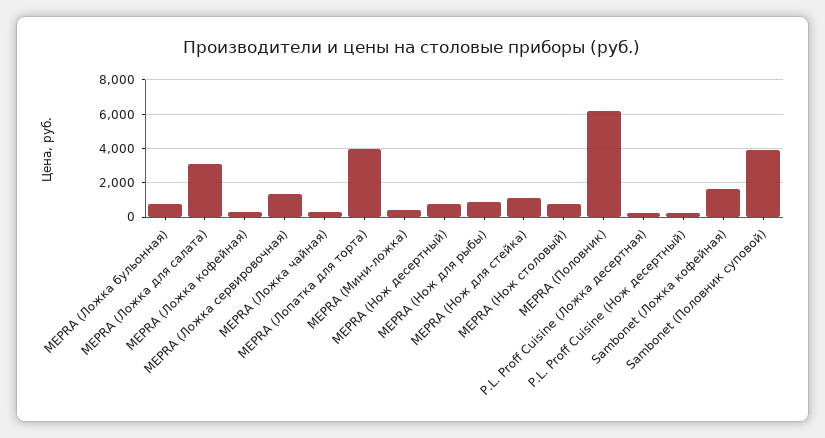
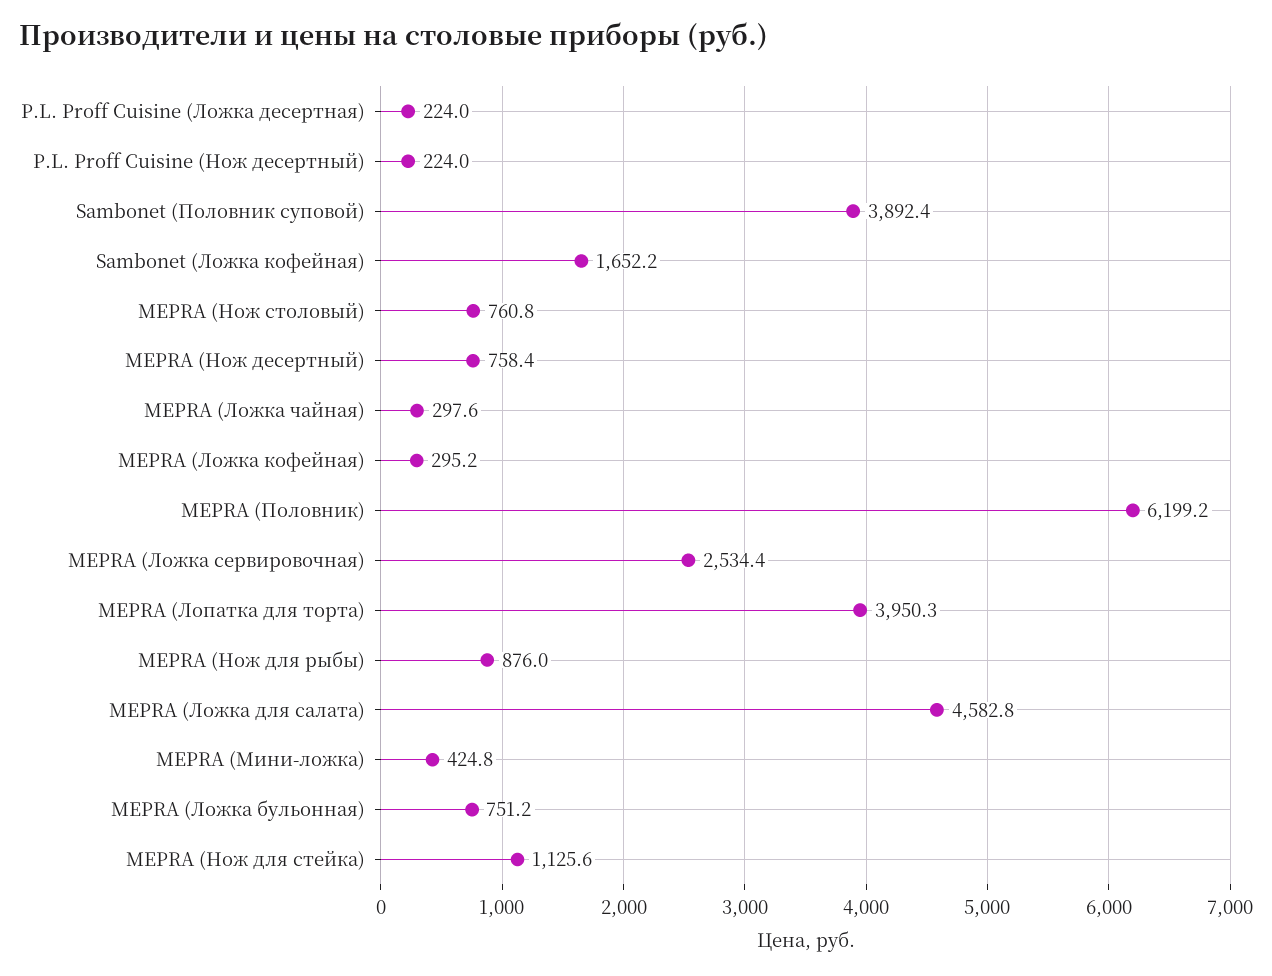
MEPRA (Ложка для салата): 3000 -> 4582.8
MEPRA (Ложка сервировочная): 1500 -> 2534.4

